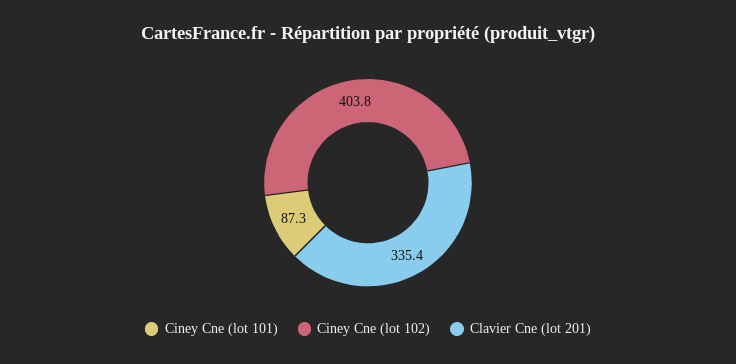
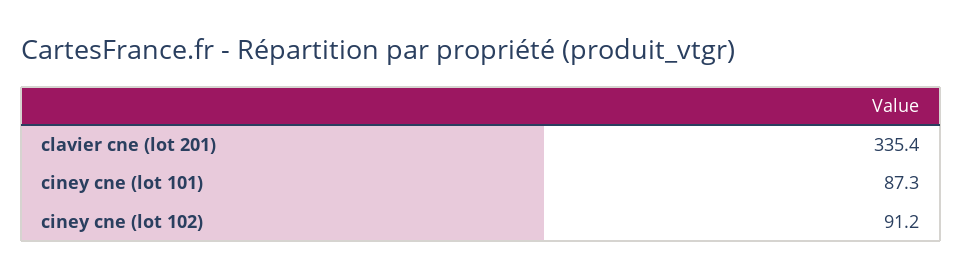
Ciney Cne (lot 102): 403.8 -> 91.2

